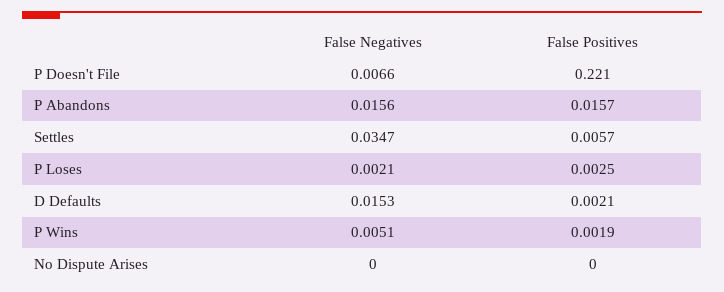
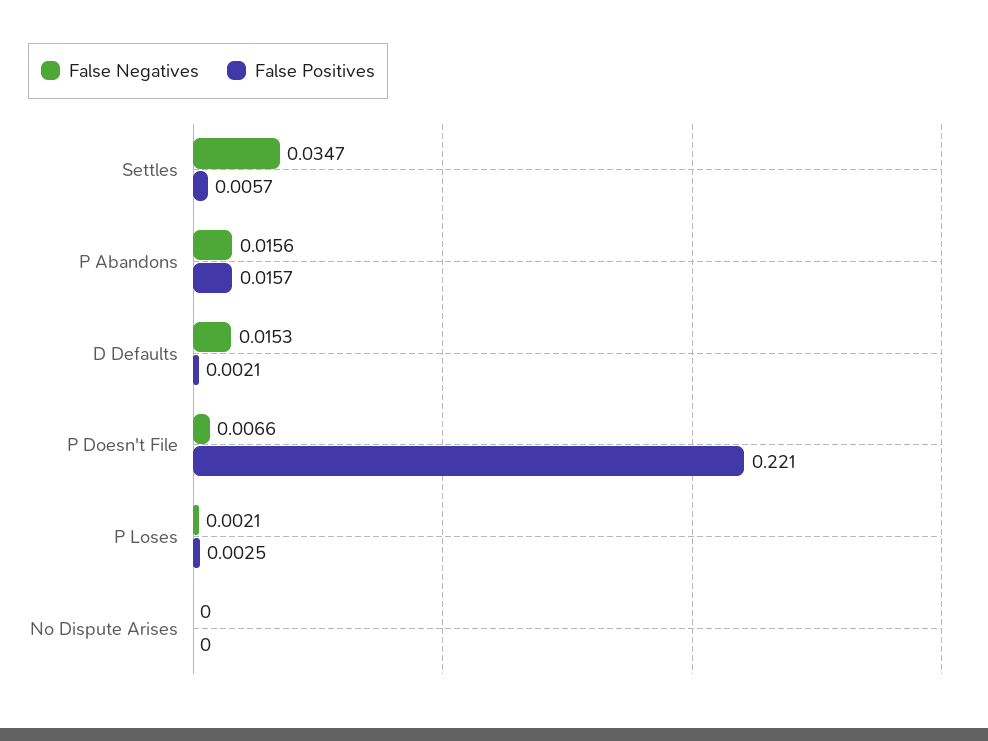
False Negatives, P Wins: 0.0051 -> none
False Positives, P Wins: 0.0019 -> none

